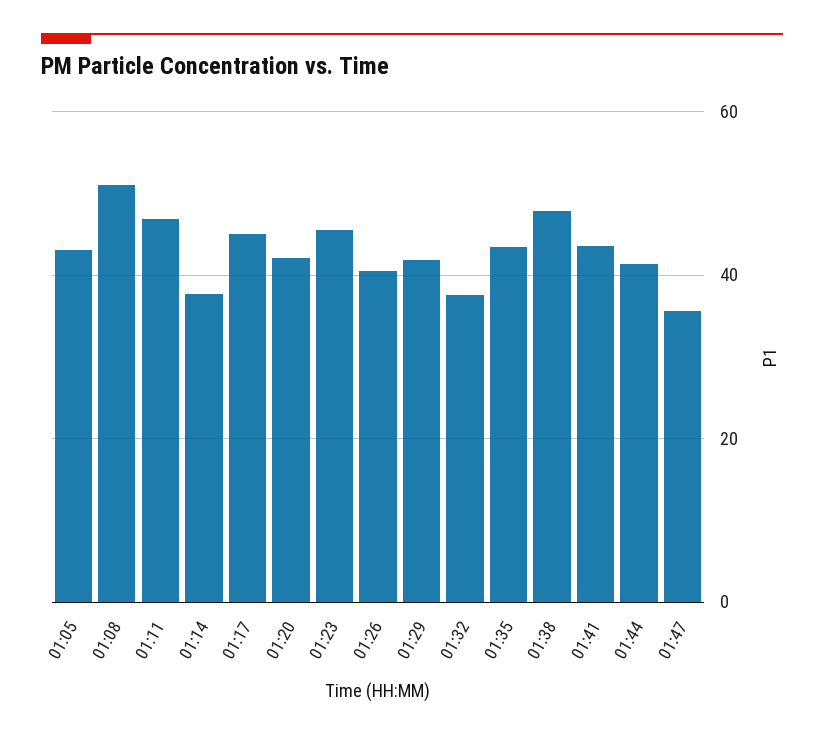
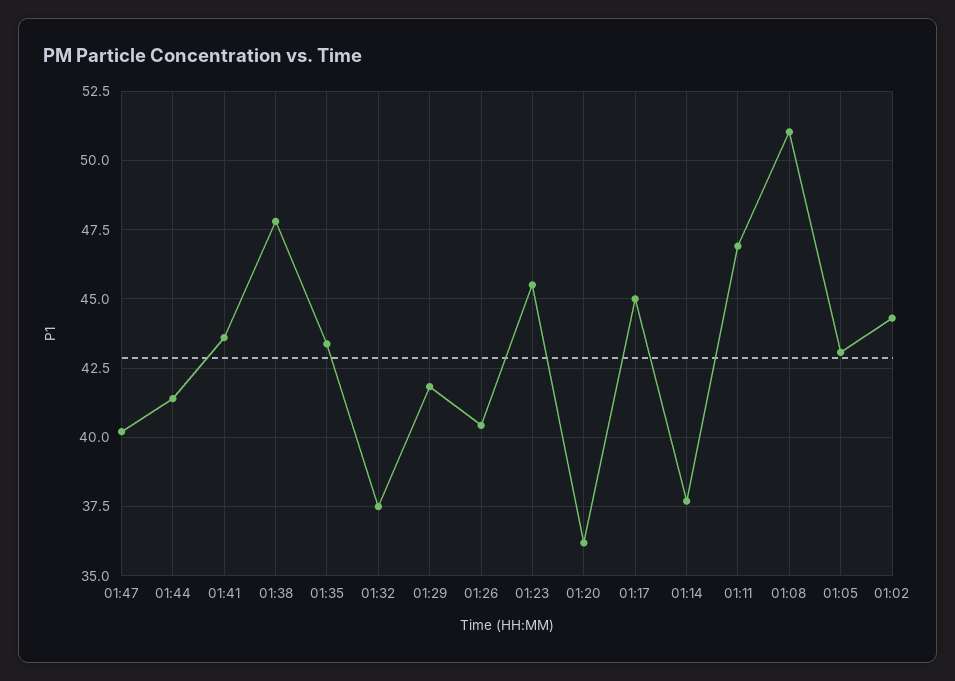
01:20: 42 -> 36.25
01:47: 36 -> 40.25
01:02: none -> 44.25

